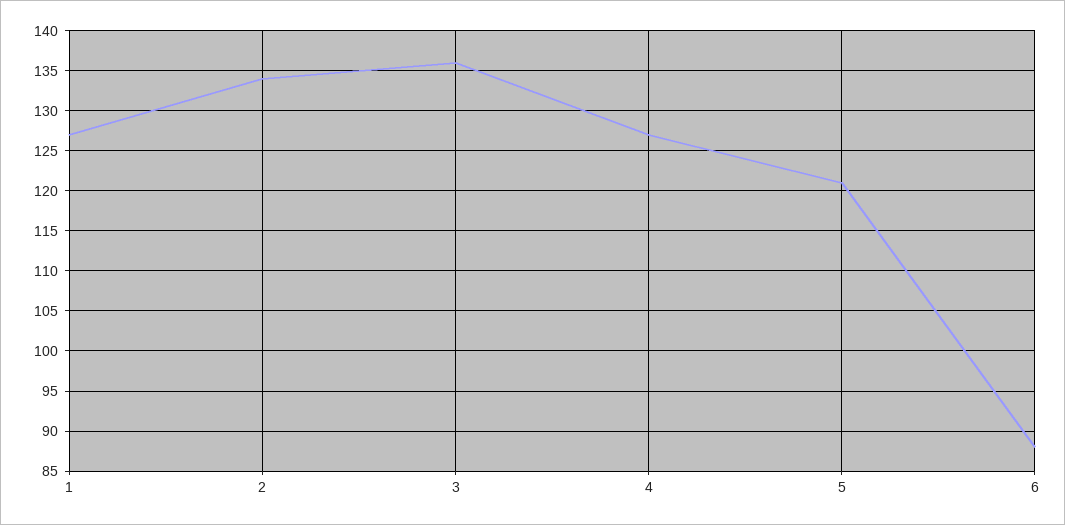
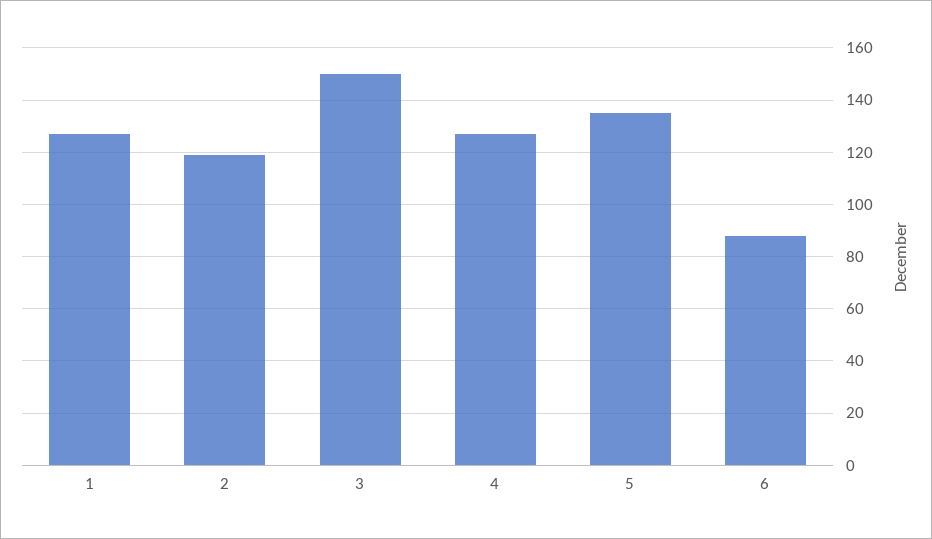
2: 134 -> 120
3: 136 -> 150
5: 121 -> 135

